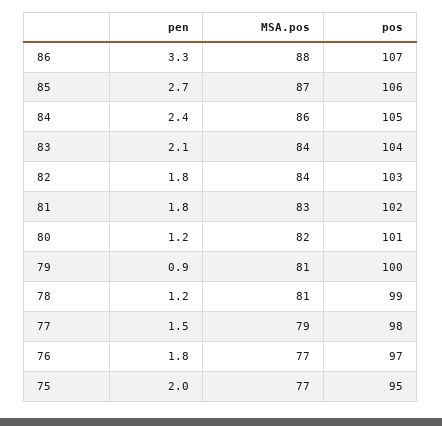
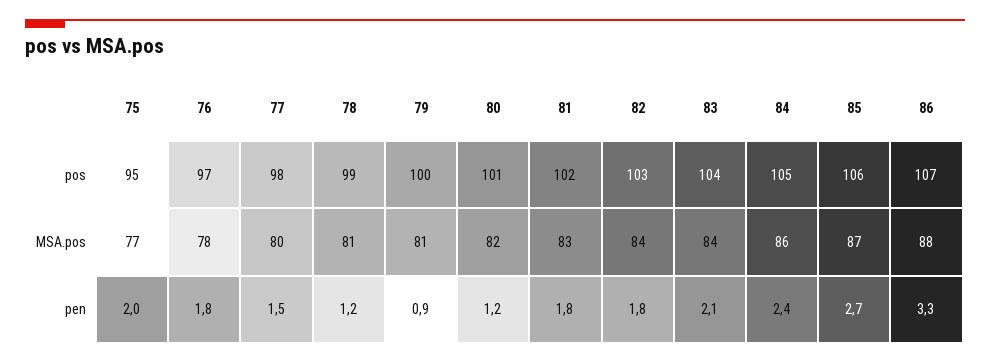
MSA.pos, 77: 79 -> 80
MSA.pos, 76: 77 -> 78

